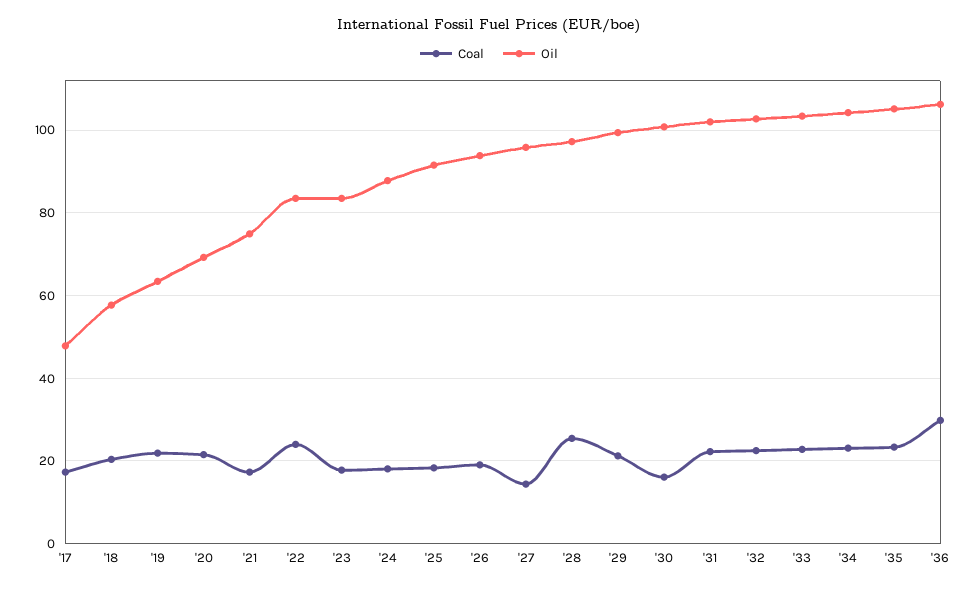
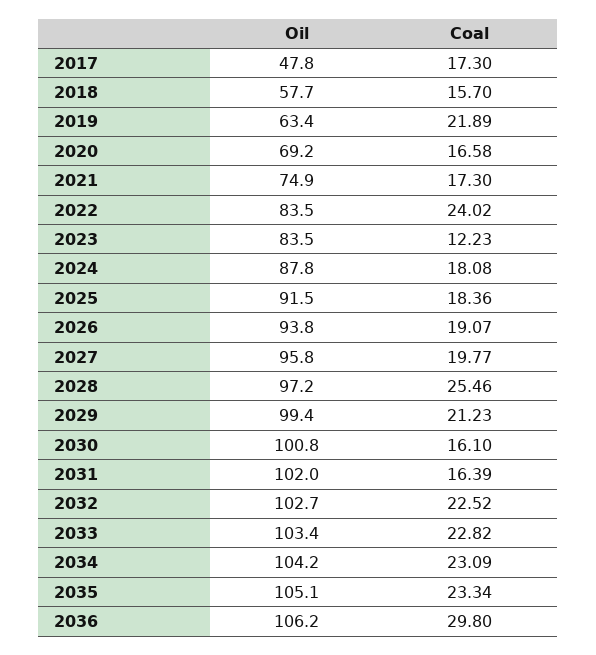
Coal, '18: 20 -> 15.7
Coal, '20: 22 -> 16.58
Coal, '23: 18 -> 12.23
Coal, '27: 14 -> 19.77
Coal, '31: 22 -> 16.39

